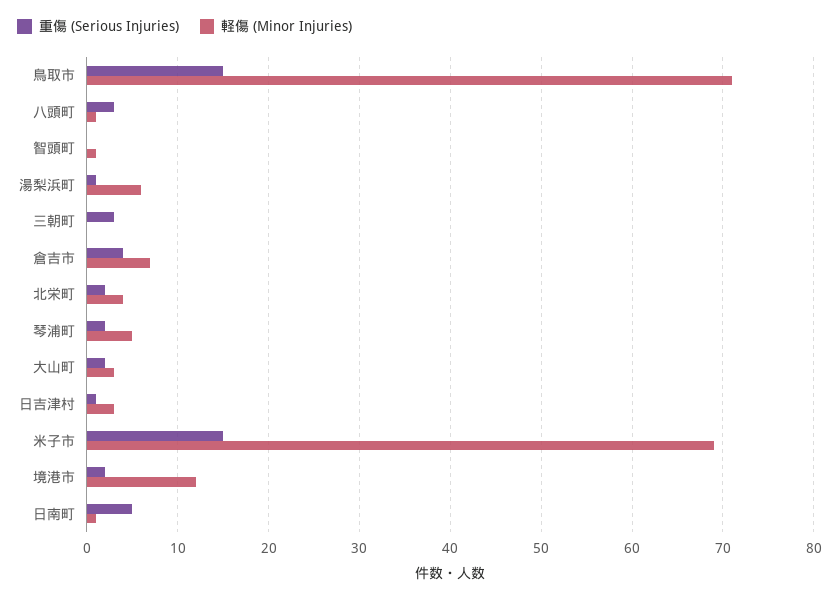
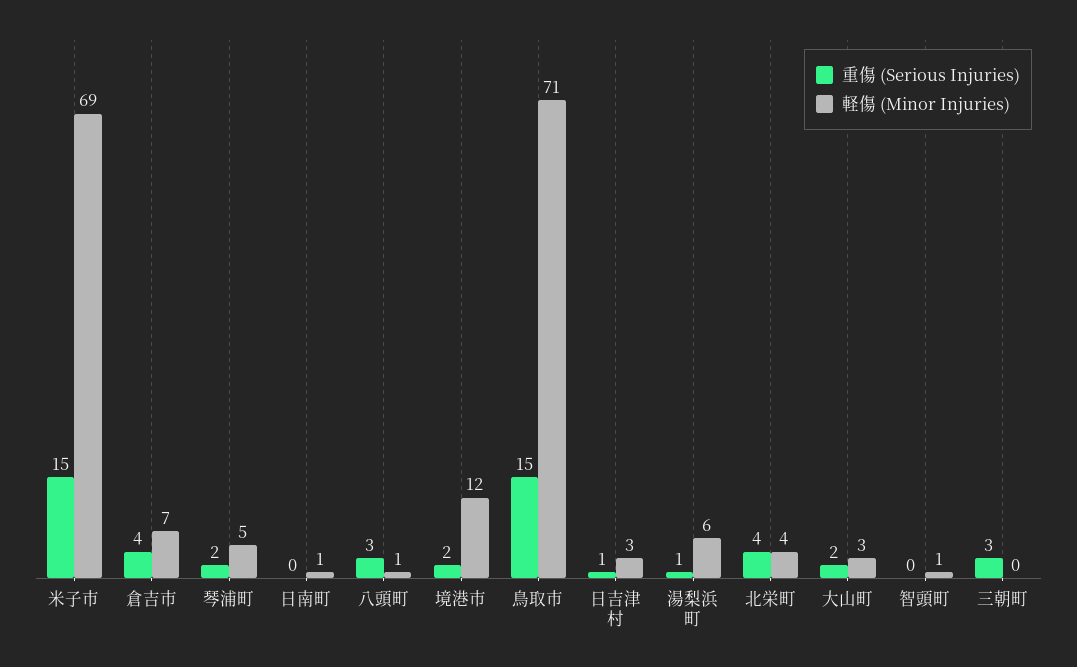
重傷 (Serious Injuries), 北栄町: 2 -> 4
重傷 (Serious Injuries), 日南町: 5 -> 0

